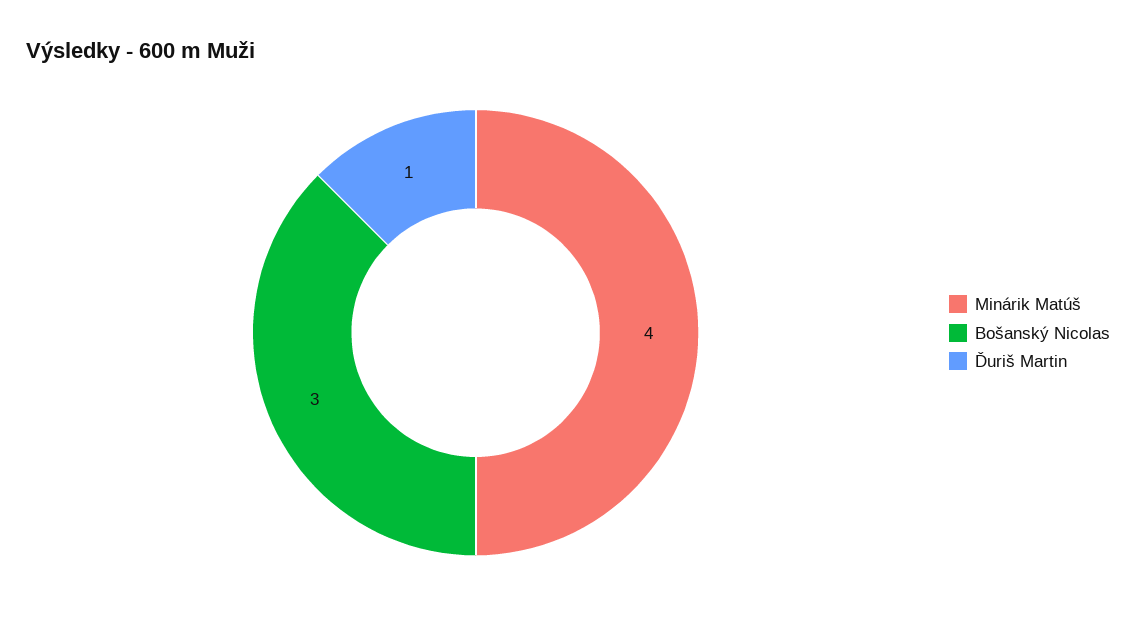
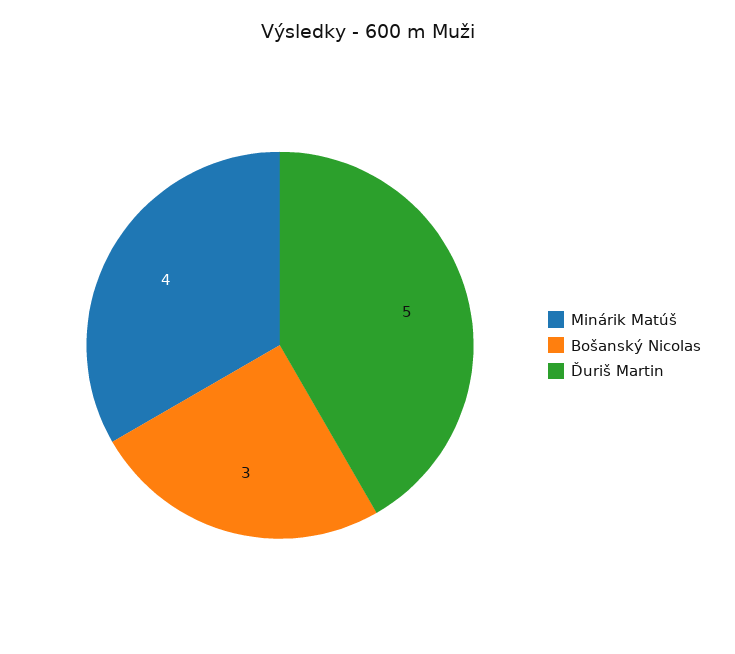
Ďuriš Martin: 1 -> 5

